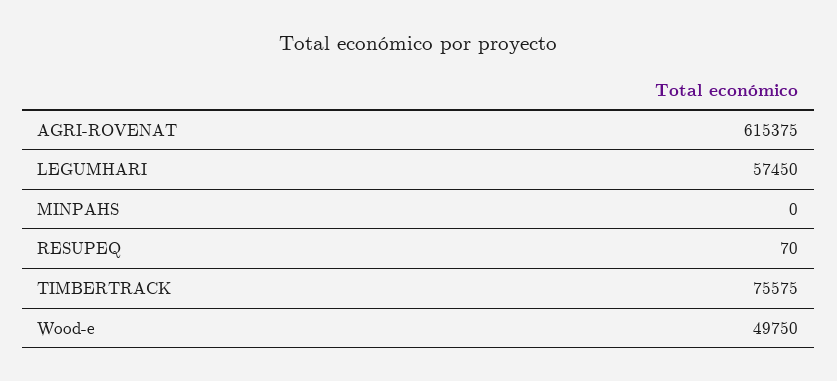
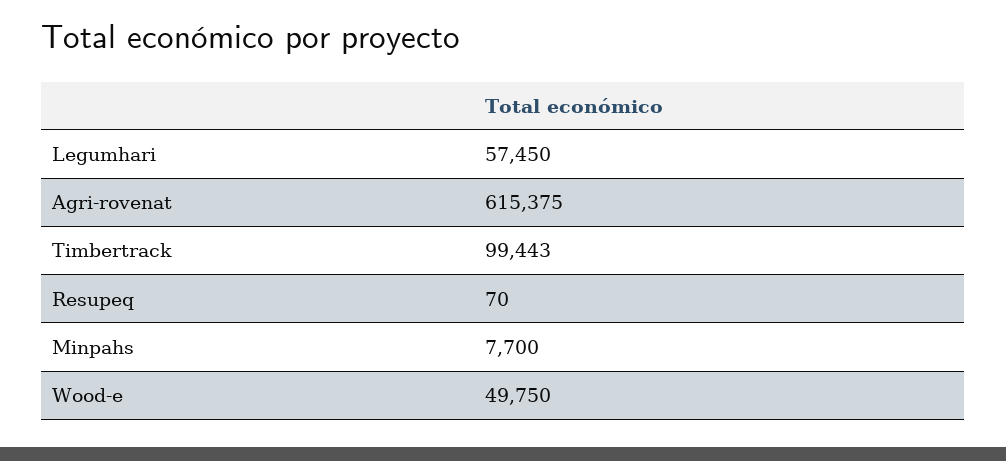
MINPAHS: 0 -> 7700
TIMBERTRACK: 75575 -> 99443

